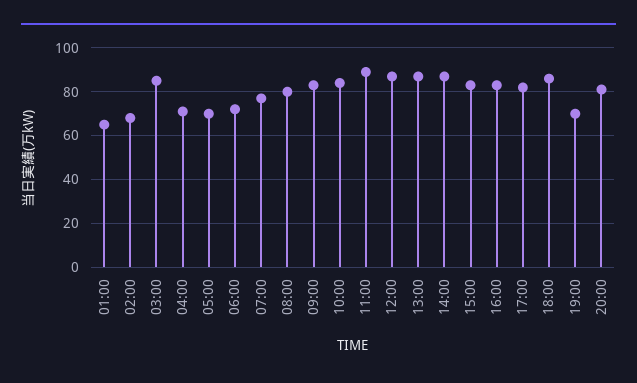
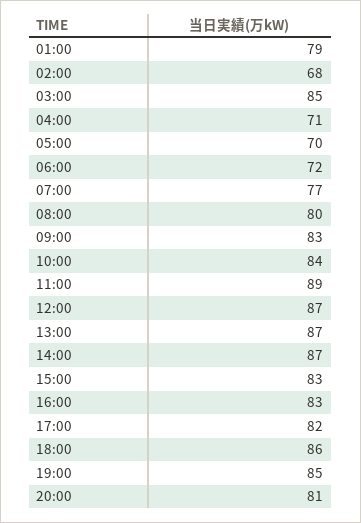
01:00: 65 -> 79
19:00: 70 -> 85

